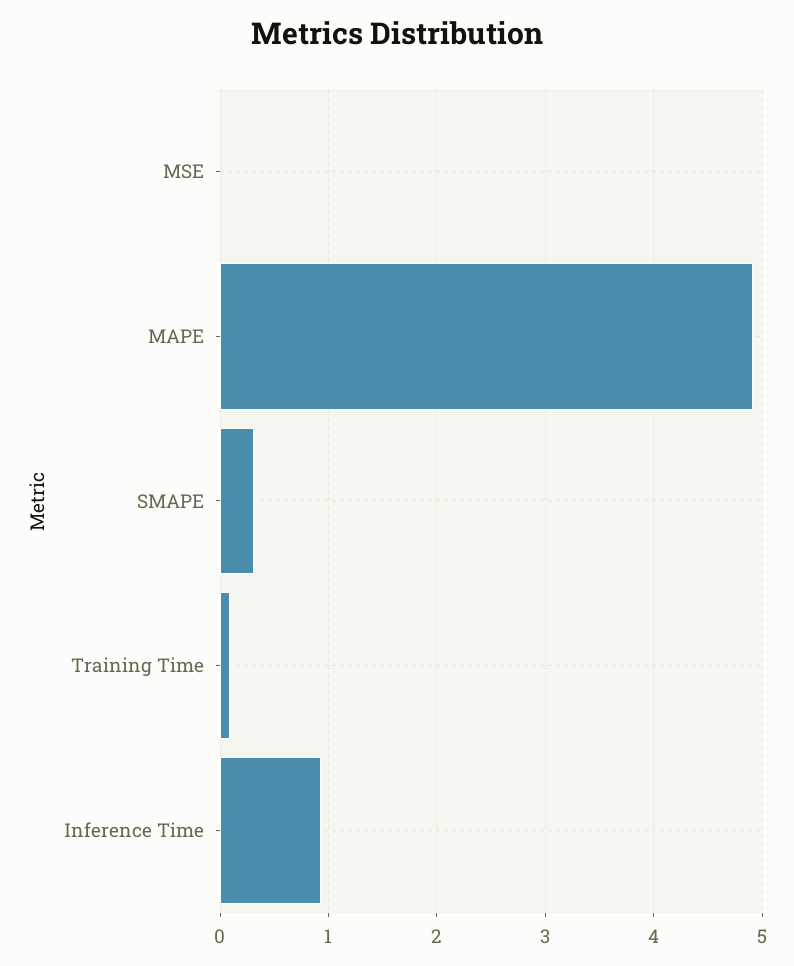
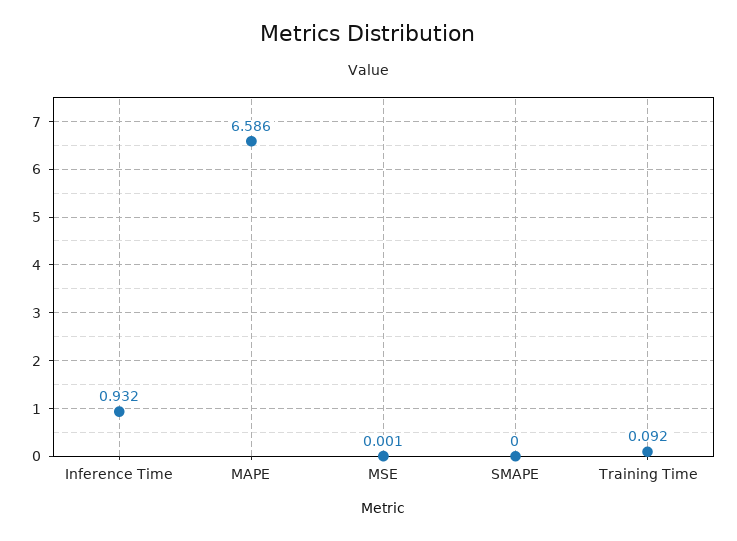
MAPE: 4.9 -> 6.586
SMAPE: 0.3 -> 0

